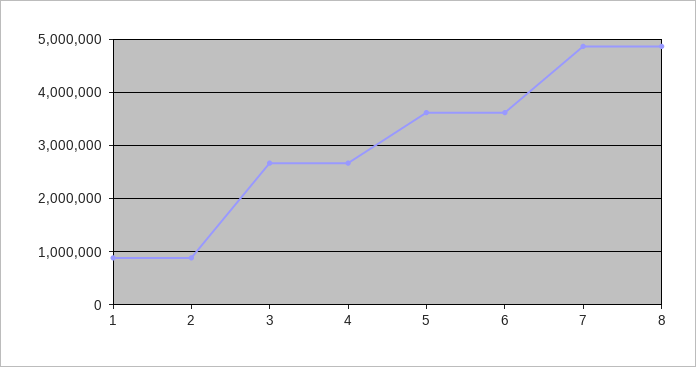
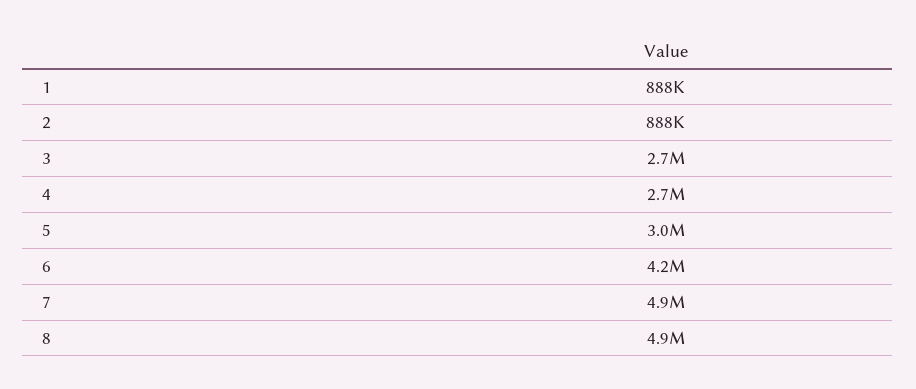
5: 3600000 -> 3000000
6: 3600000 -> 4200000

